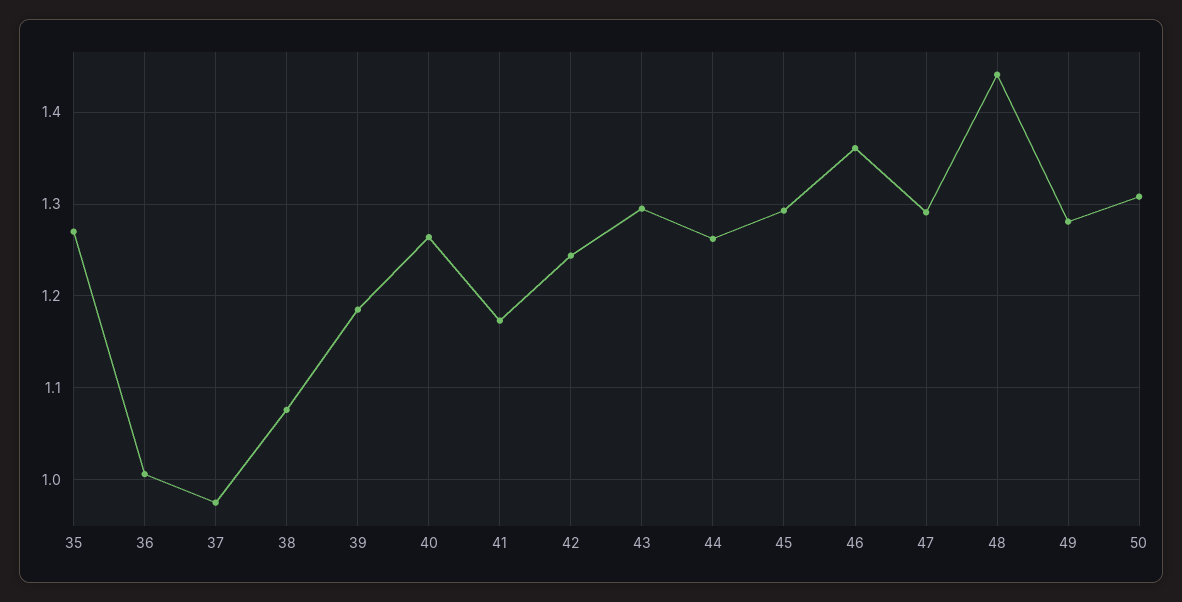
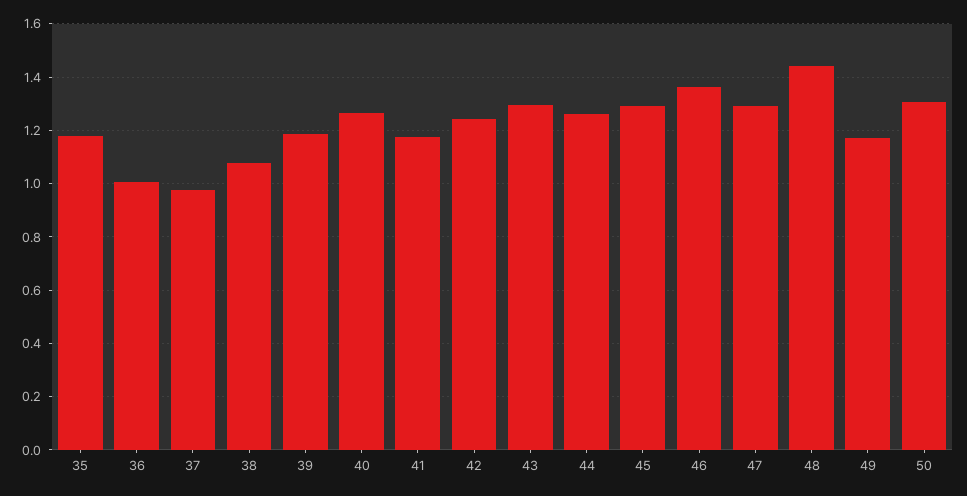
35: 1.27 -> 1.175
49: 1.28 -> 1.175

